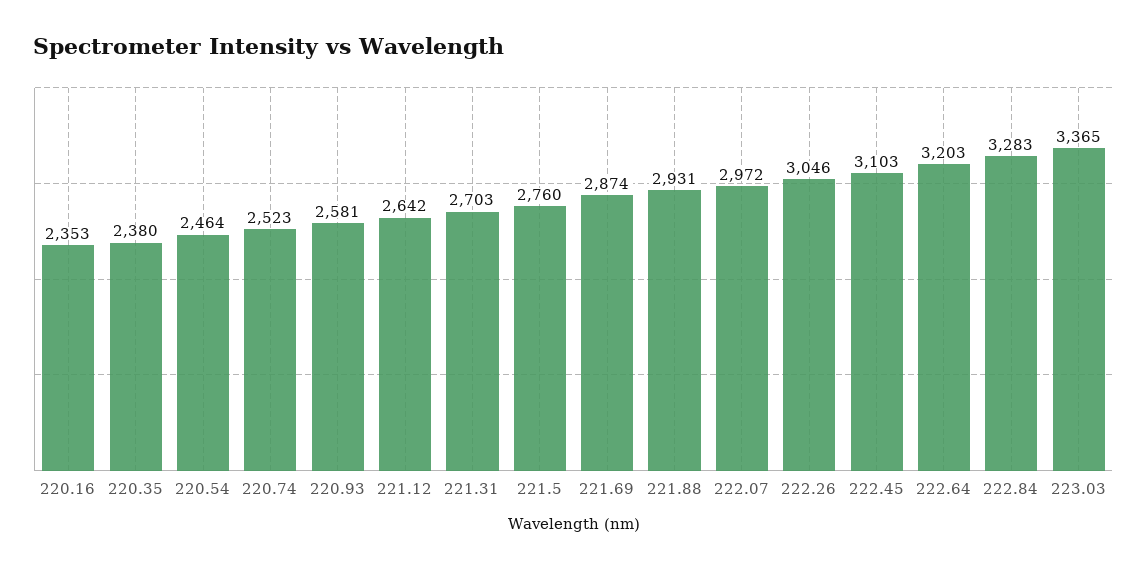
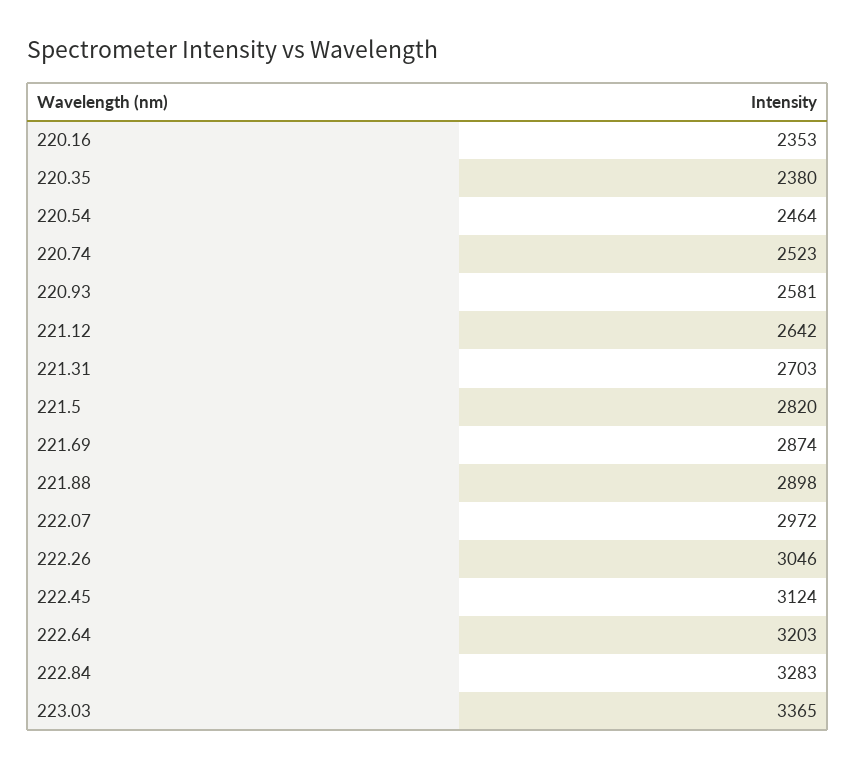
221.5: 2760 -> 2820
221.88: 2931 -> 2898
222.45: 3103 -> 3124

